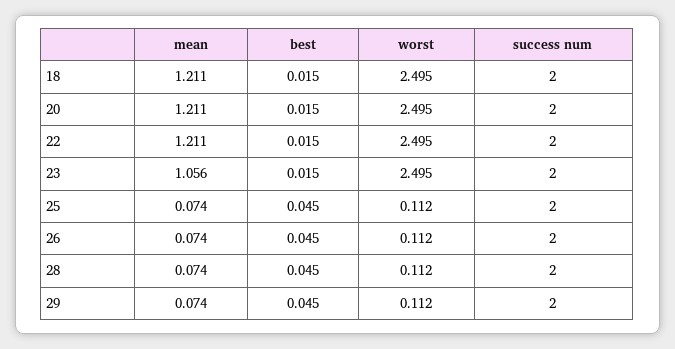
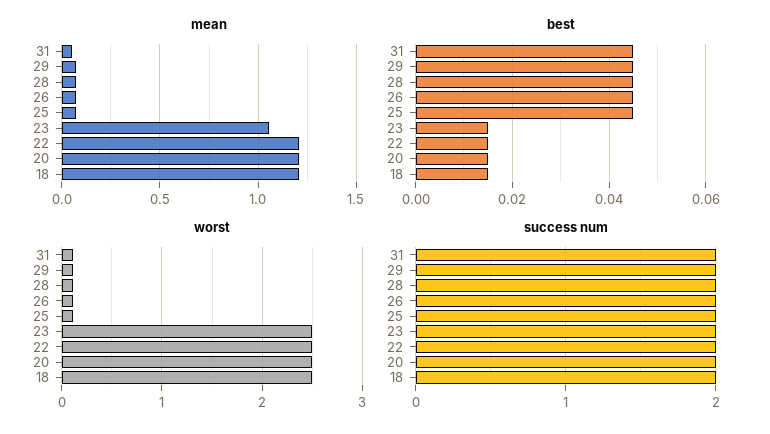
mean, 31: none -> 0.05
best, 31: none -> 0.045
worst, 31: none -> 0.1
success num, 31: none -> 2

